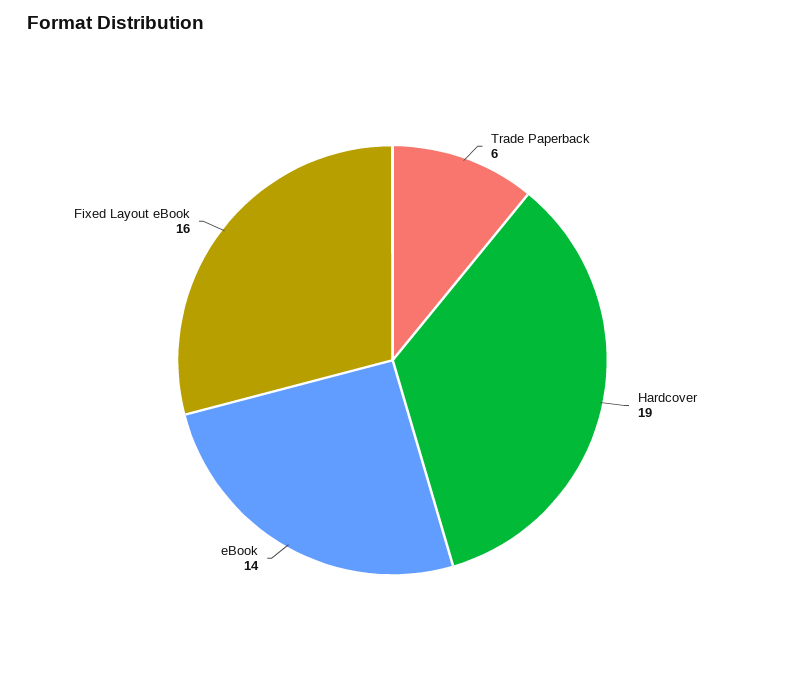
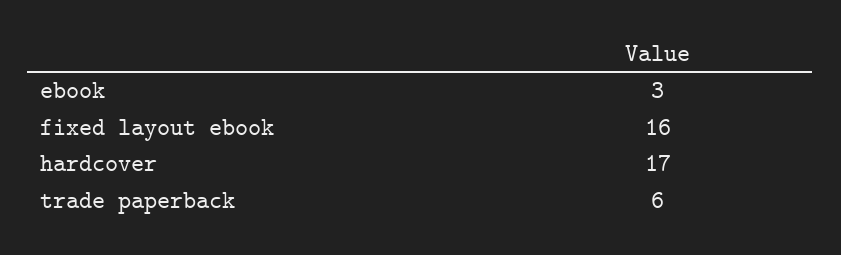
Hardcover: 19 -> 17
eBook: 14 -> 3

